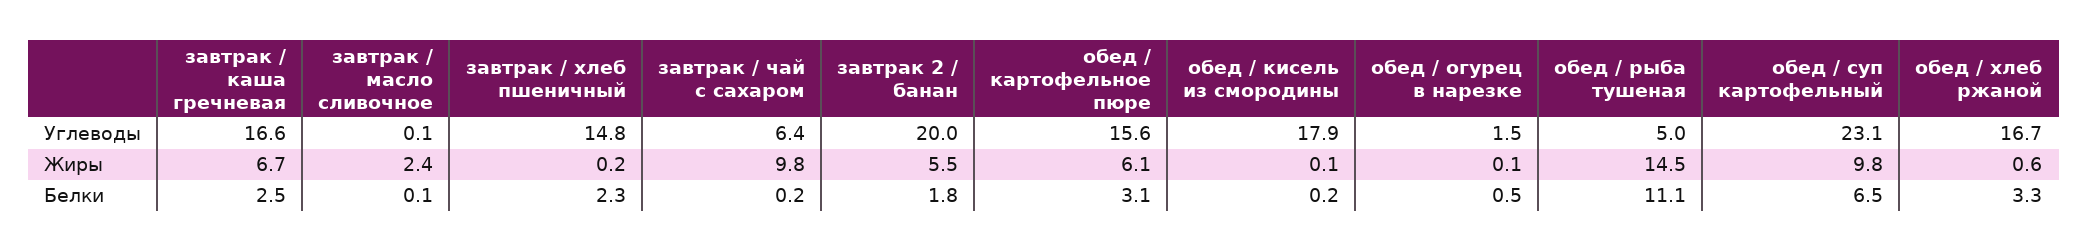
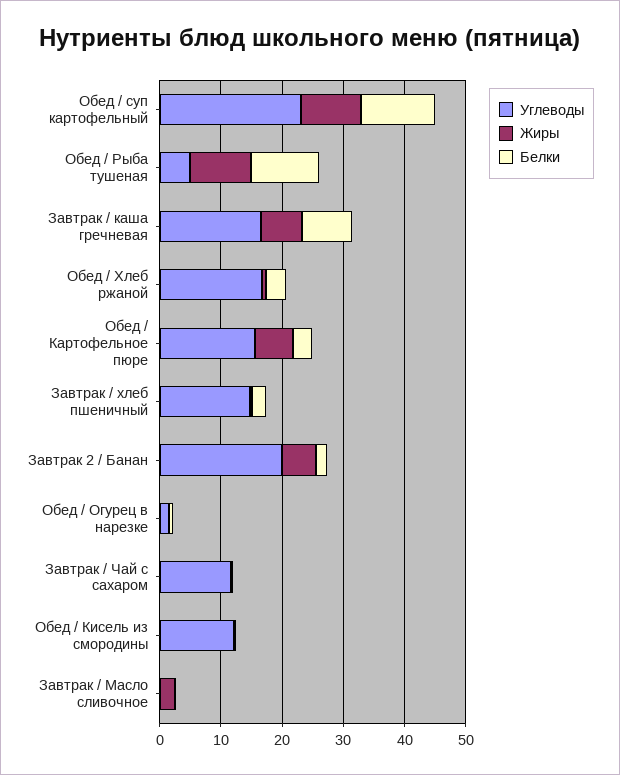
Углеводы, завтрак / чай с сахаром: 6.4 -> 12
Углеводы, обед / кисель из смородины: 17.9 -> 12
Жиры, завтрак / чай с сахаром: 9.8 -> 0
Жиры, обед / рыба тушеная: 14.5 -> 10
Белки, завтрак / каша гречневая: 2.5 -> 8
Белки, обед / суп картофельный: 6.5 -> 12

